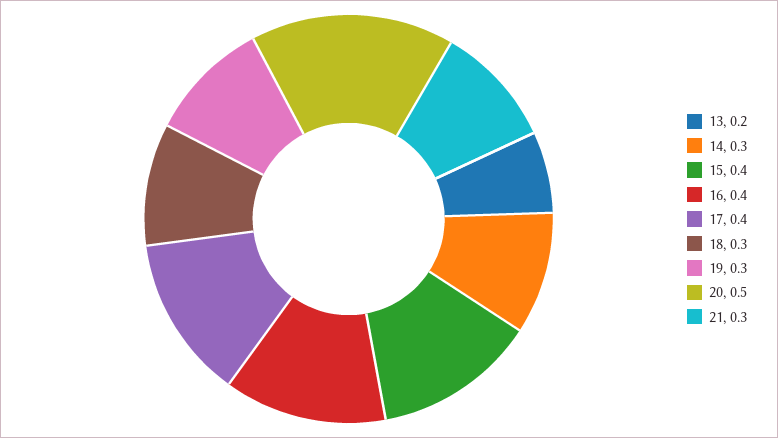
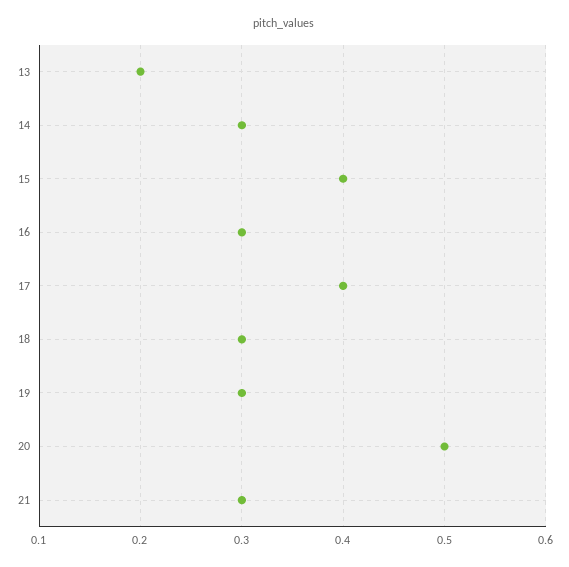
16: 0.4 -> 0.3

